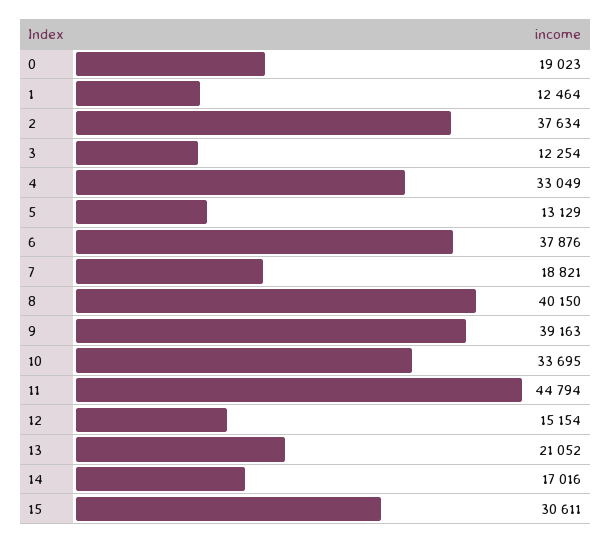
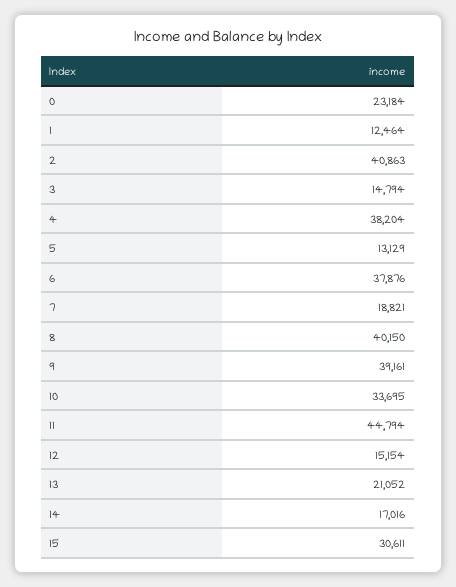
0: 19023 -> 23184
2: 37634 -> 40863
3: 12254 -> 14794
4: 33049 -> 38204
9: 39163 -> 39161

